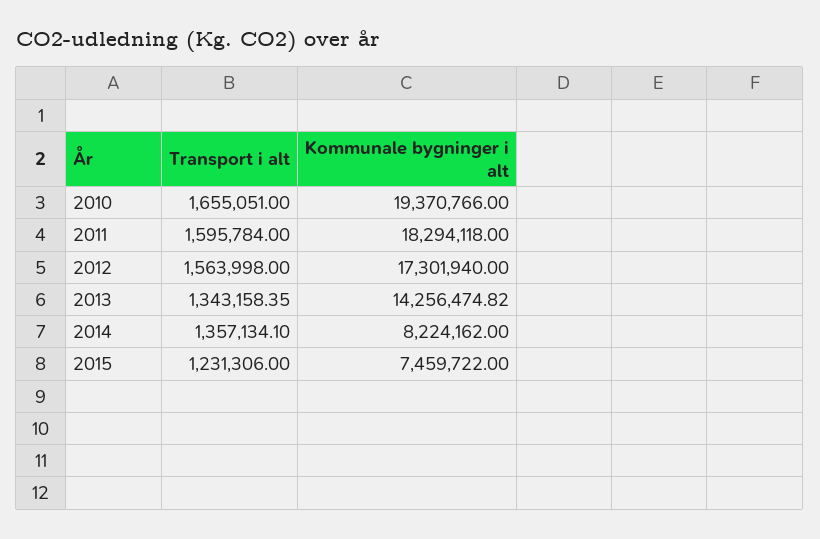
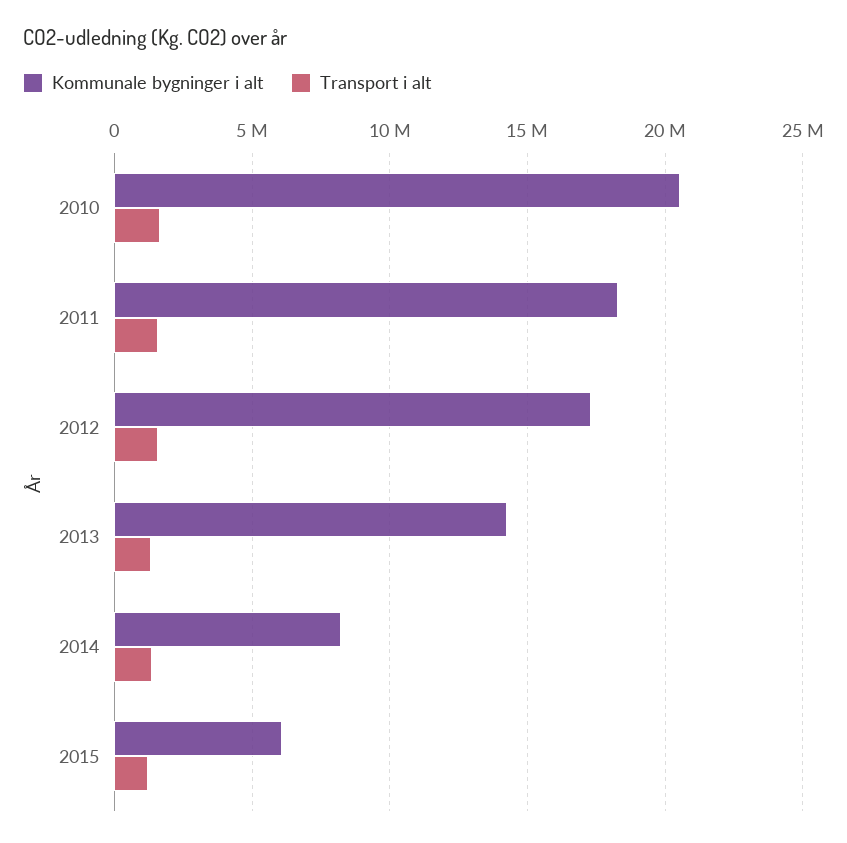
Kommunale bygninger i alt, 2010: 19370766 -> 20500000
Kommunale bygninger i alt, 2015: 7459722 -> 6000000

